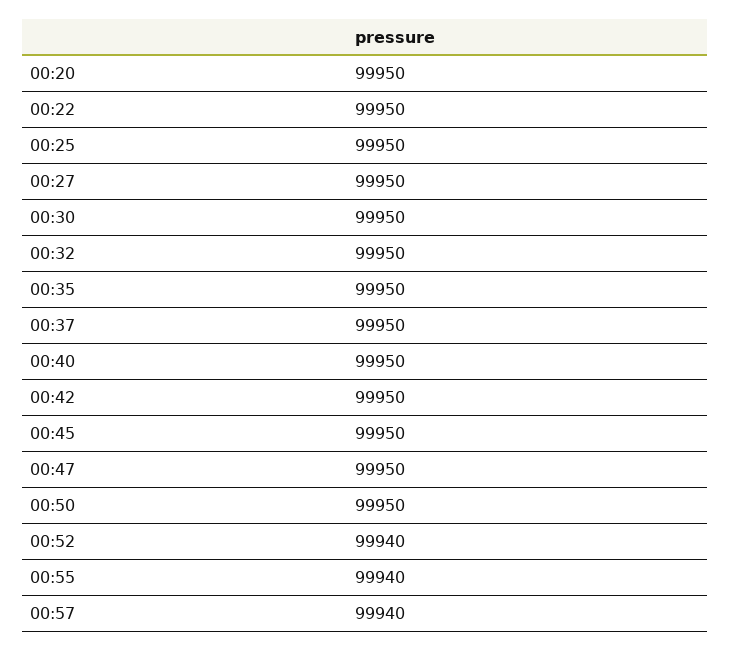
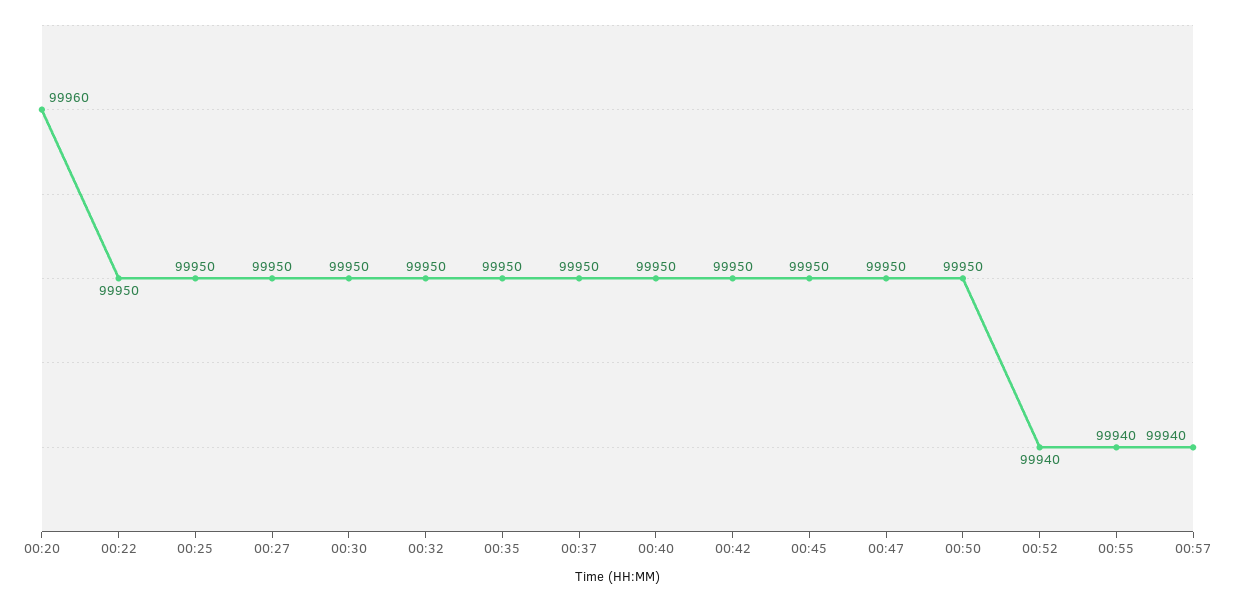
00:20: 99950 -> 99960

